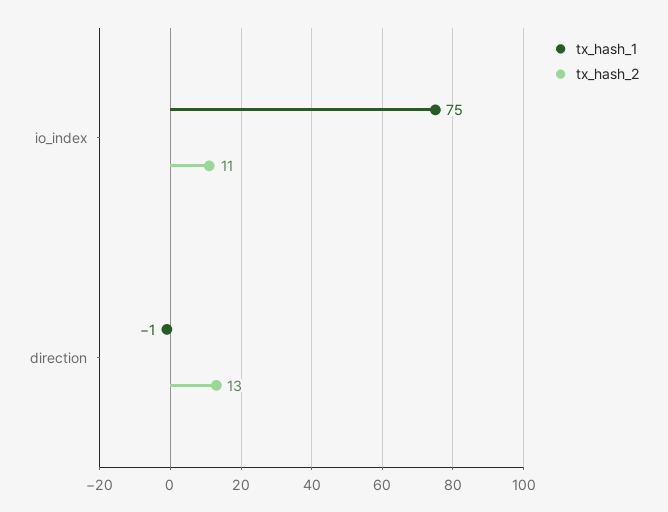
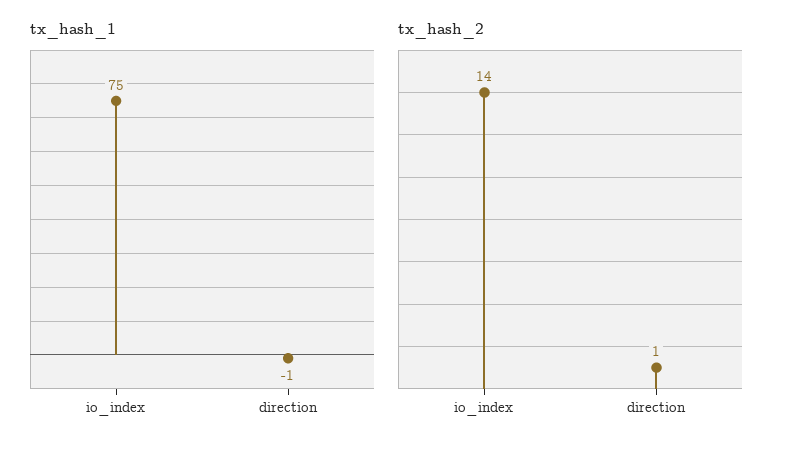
tx_hash_2, io_index: 11 -> 14
tx_hash_2, direction: 13 -> 1

